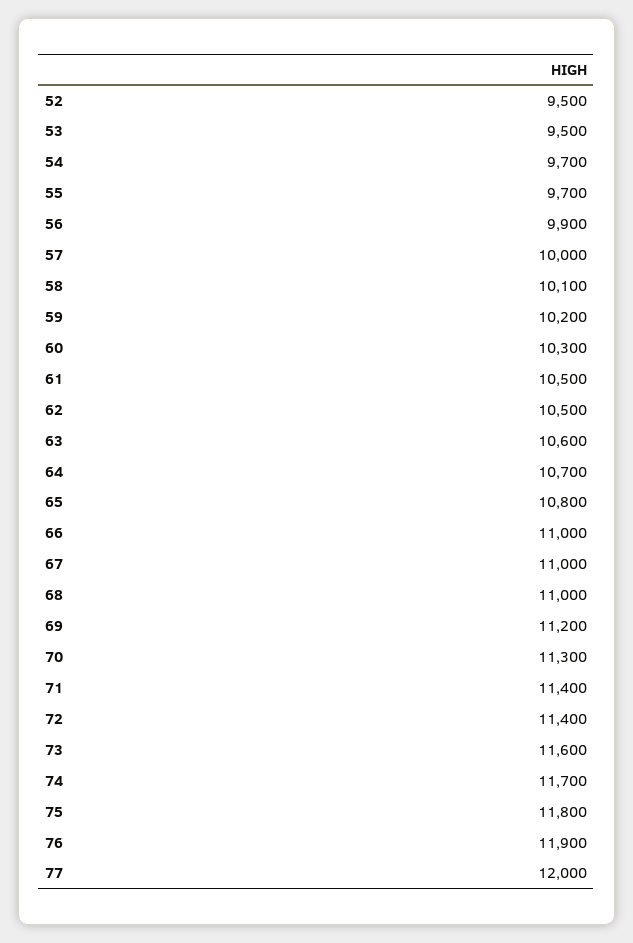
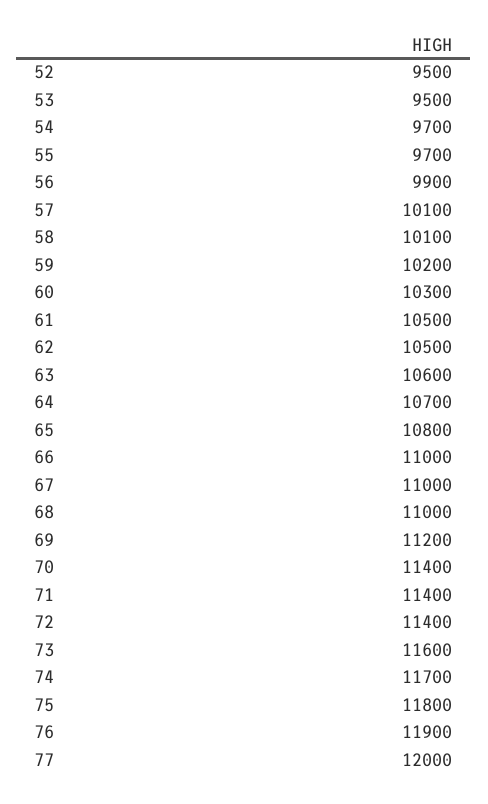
57: 10000 -> 10100
70: 11300 -> 11400

